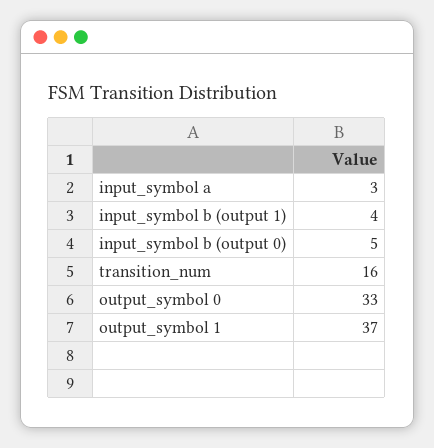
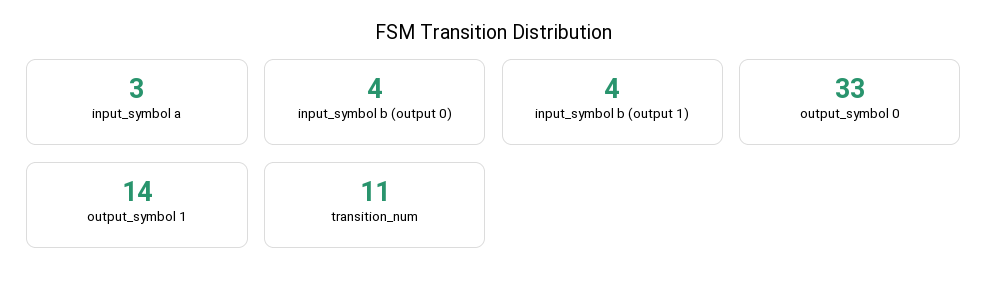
input_symbol b (output 0): 5 -> 4
transition_num: 16 -> 11
output_symbol 1: 37 -> 14

